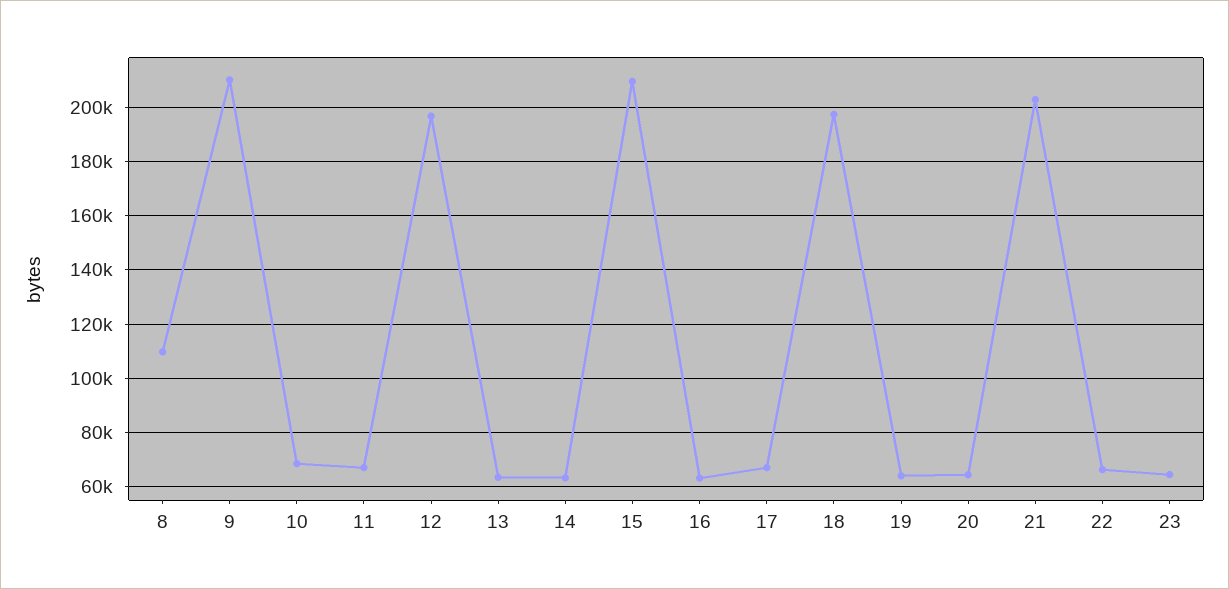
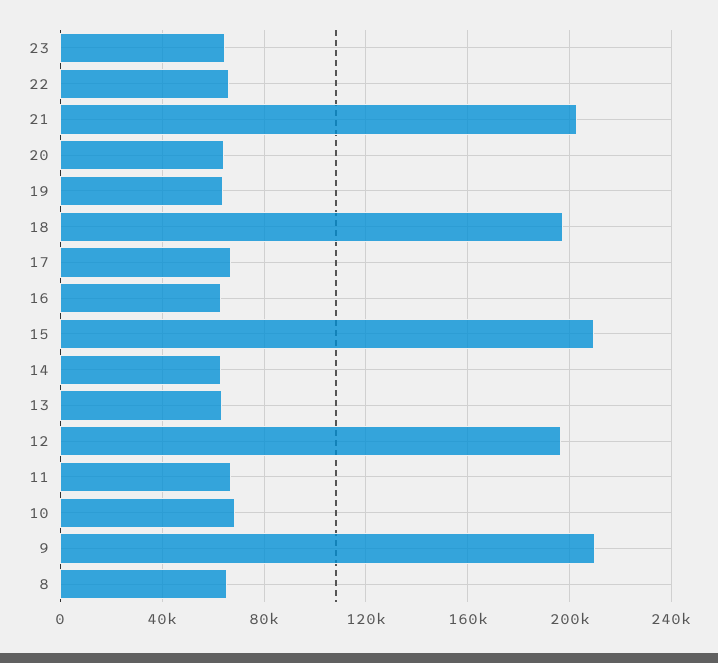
8: 110000 -> 65000

